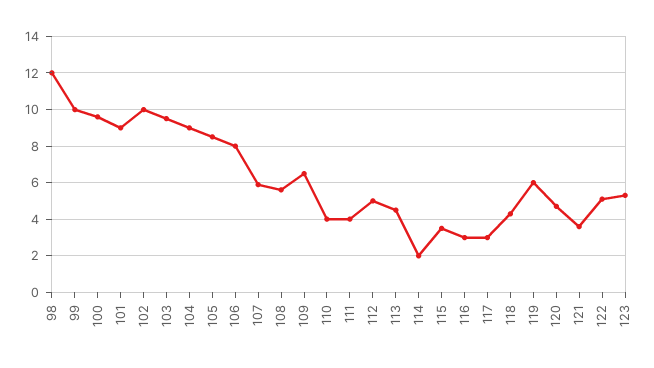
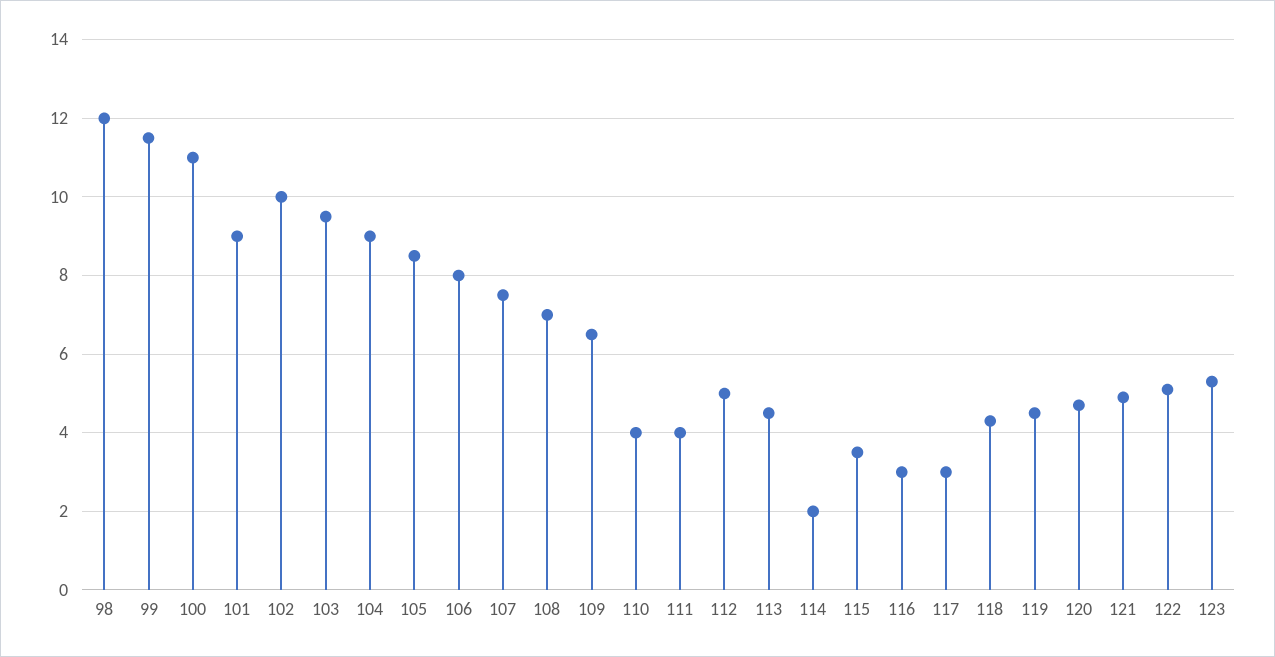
99: 10 -> 11.5
100: 9.5 -> 11
107: 6 -> 7.5
108: 5.5 -> 7
119: 6 -> 4.5
121: 3.5 -> 5

